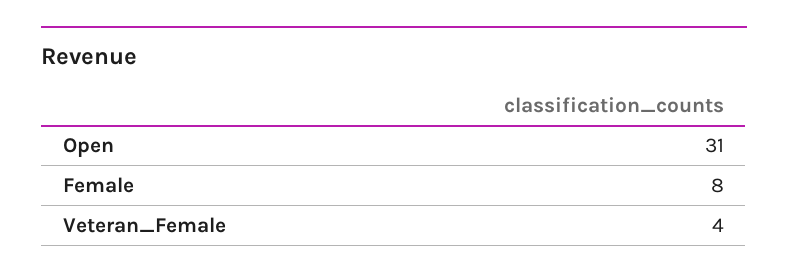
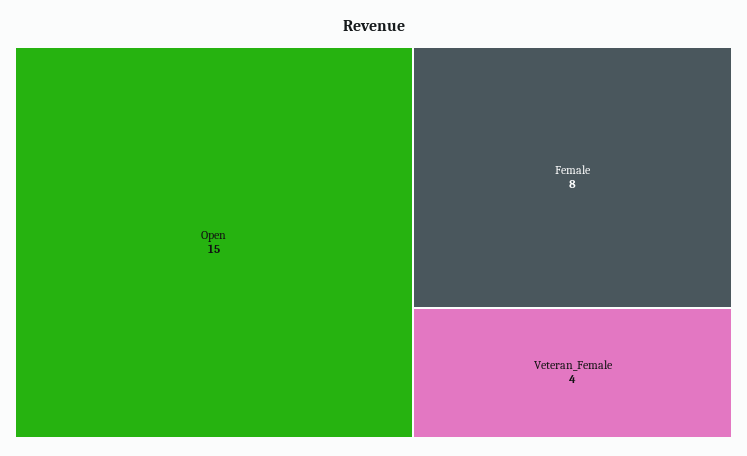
Open: 31 -> 15

